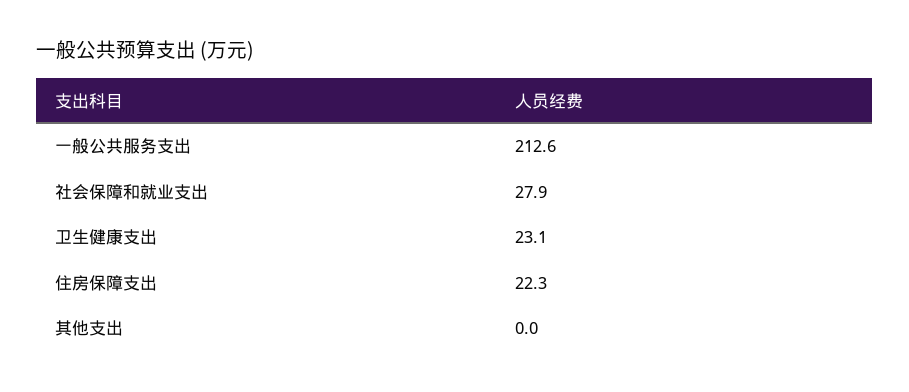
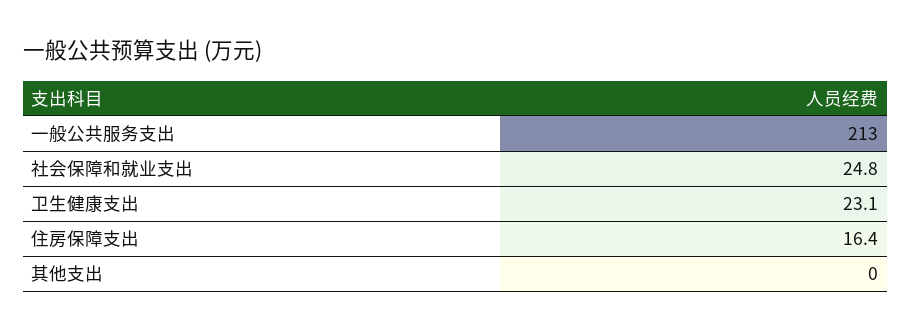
一般公共服务支出: 212.6 -> 213
社会保障和就业支出: 27.9 -> 24.8
住房保障支出: 22.3 -> 16.4

